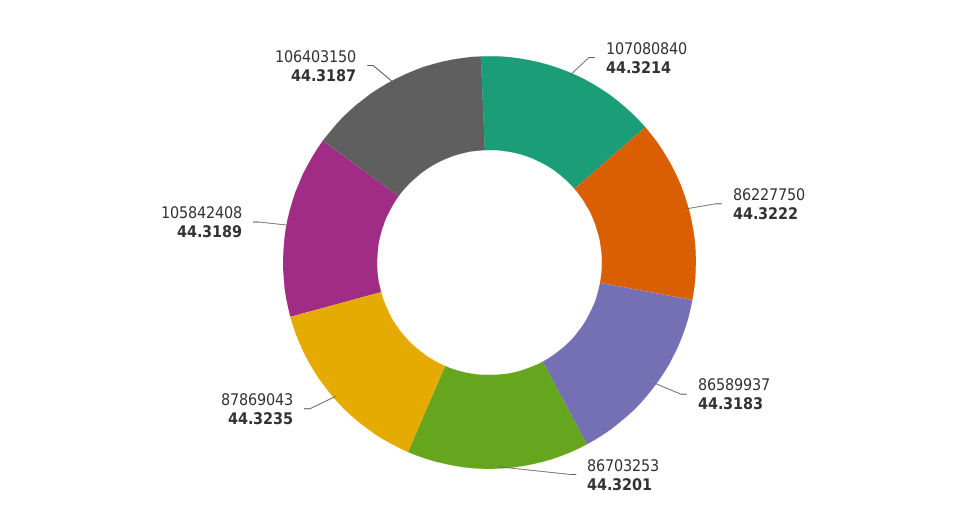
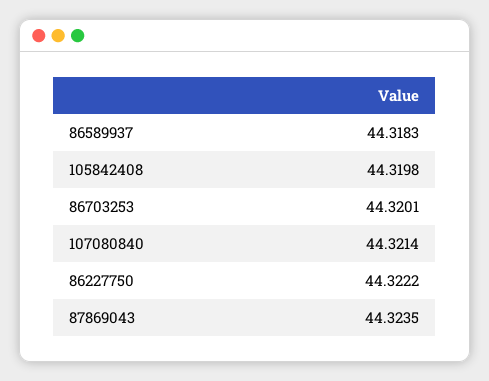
105842408: 44.3189 -> 44.3198
106403150: 44.3187 -> none

